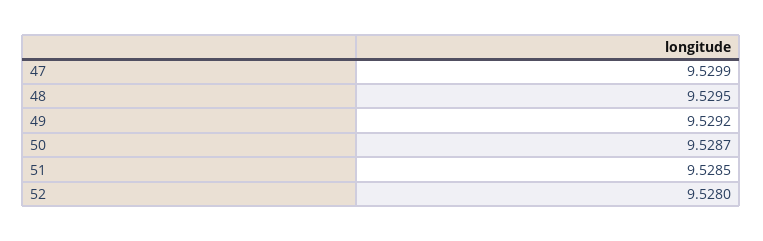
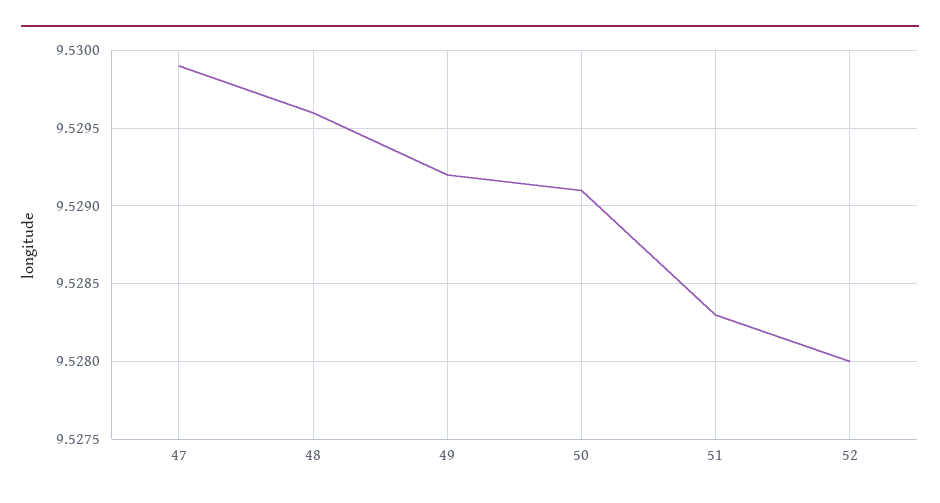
48: 9.5295 -> 9.5296
50: 9.5287 -> 9.5291
51: 9.5285 -> 9.5283

